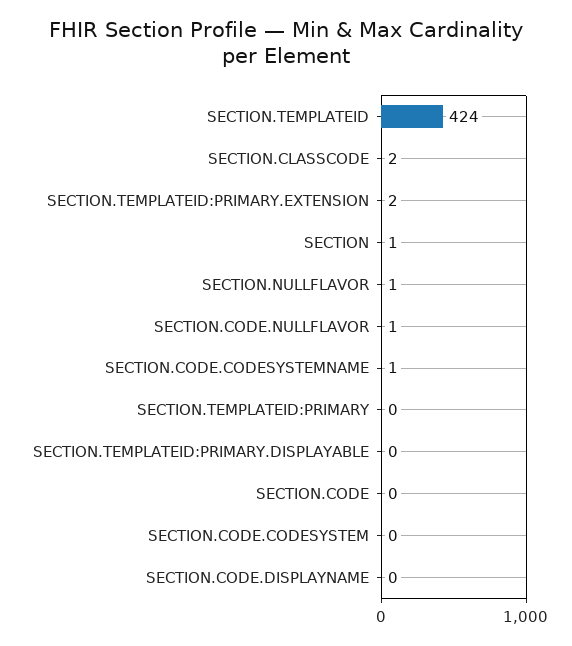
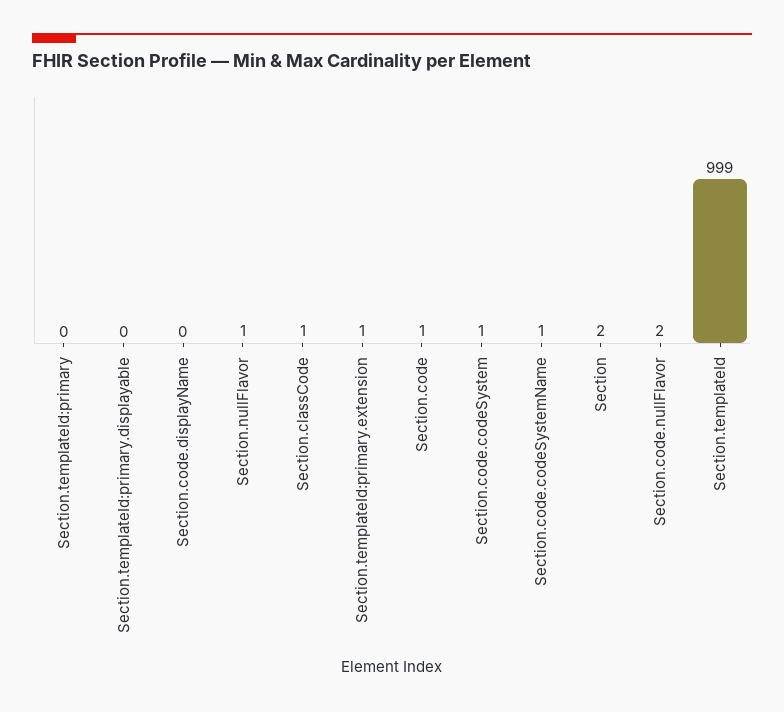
SECTION.TEMPLATEID: 424 -> 999
SECTION.CLASSCODE: 2 -> 1
SECTION.TEMPLATEID:PRIMARY.EXTENSION: 2 -> 1
SECTION: 1 -> 2
SECTION.CODE.NULLFLAVOR: 1 -> 2
SECTION.CODE: 0 -> 1
SECTION.CODE.CODESYSTEM: 0 -> 1

